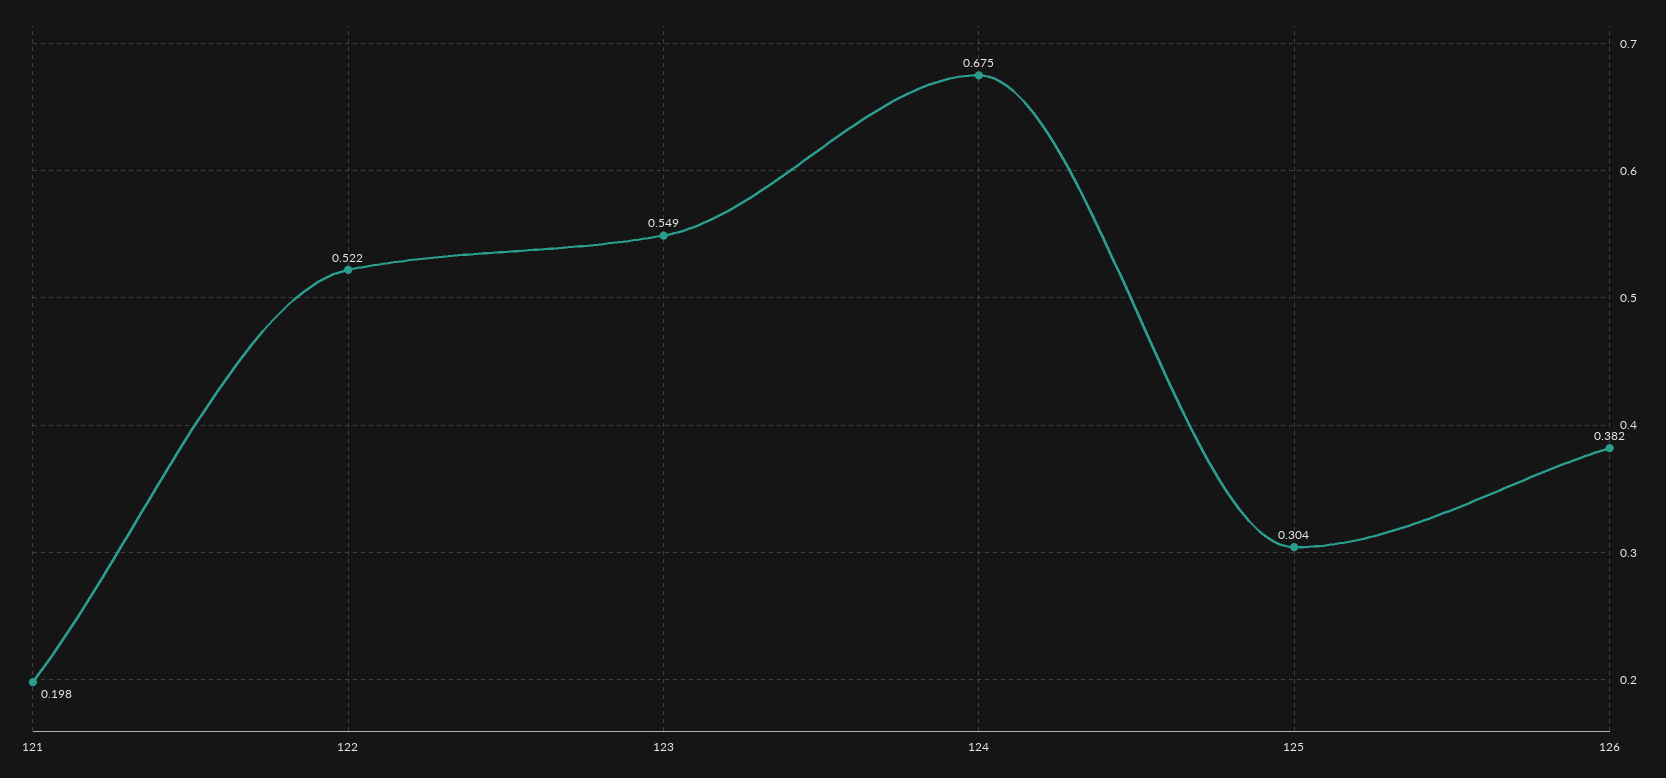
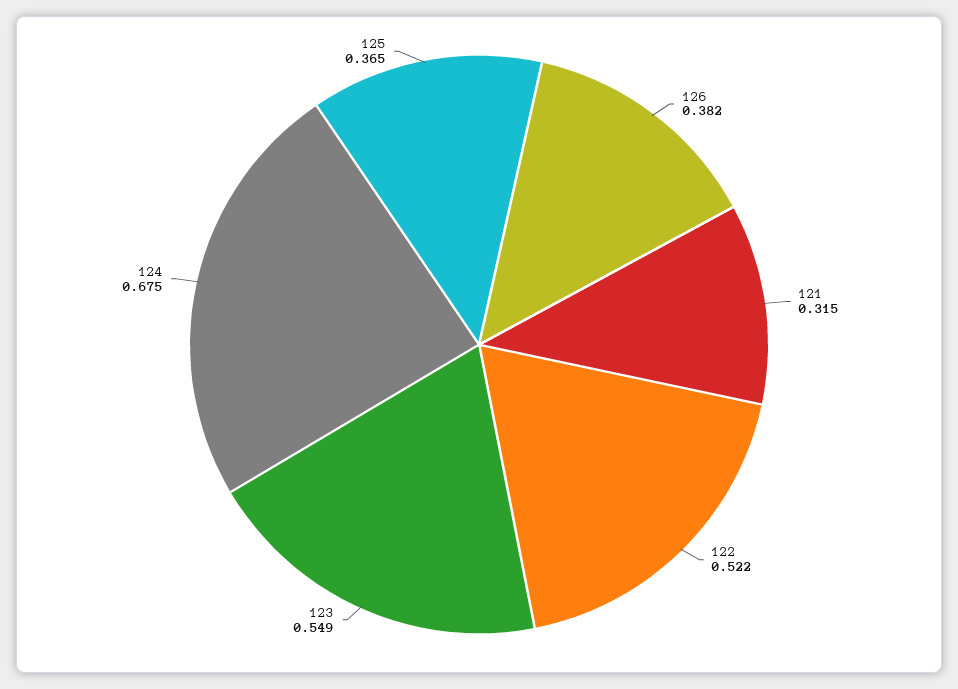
121: 0.198 -> 0.315
125: 0.304 -> 0.365

